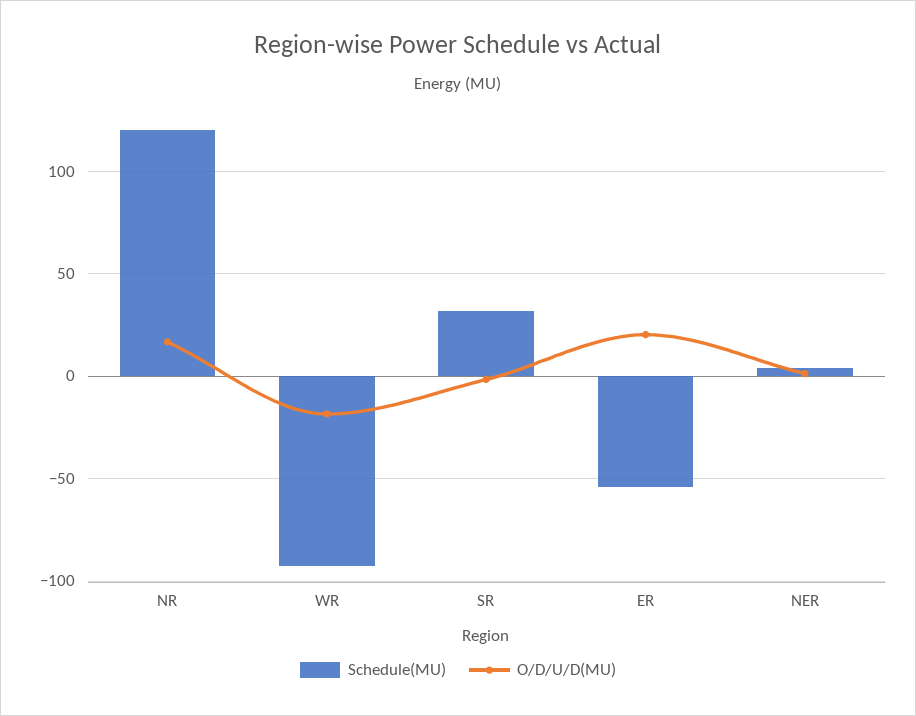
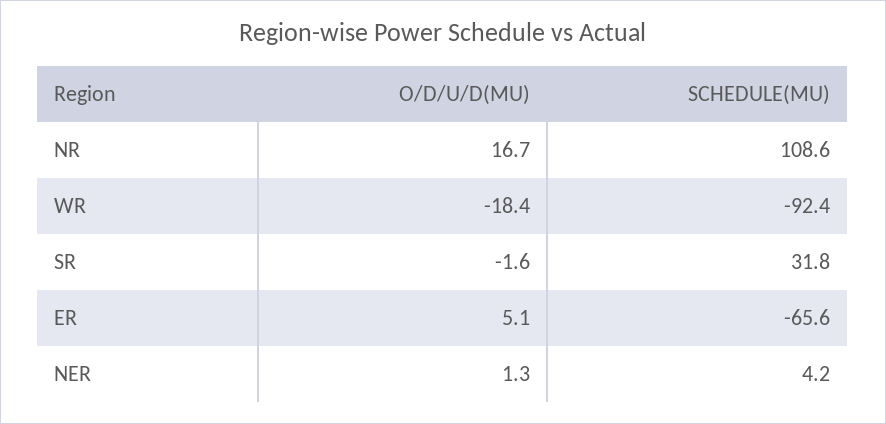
Schedule(MU), NR: 120 -> 108.6
Schedule(MU), ER: -55 -> -65.6
O/D/U/D(MU), ER: 20 -> 5.1

